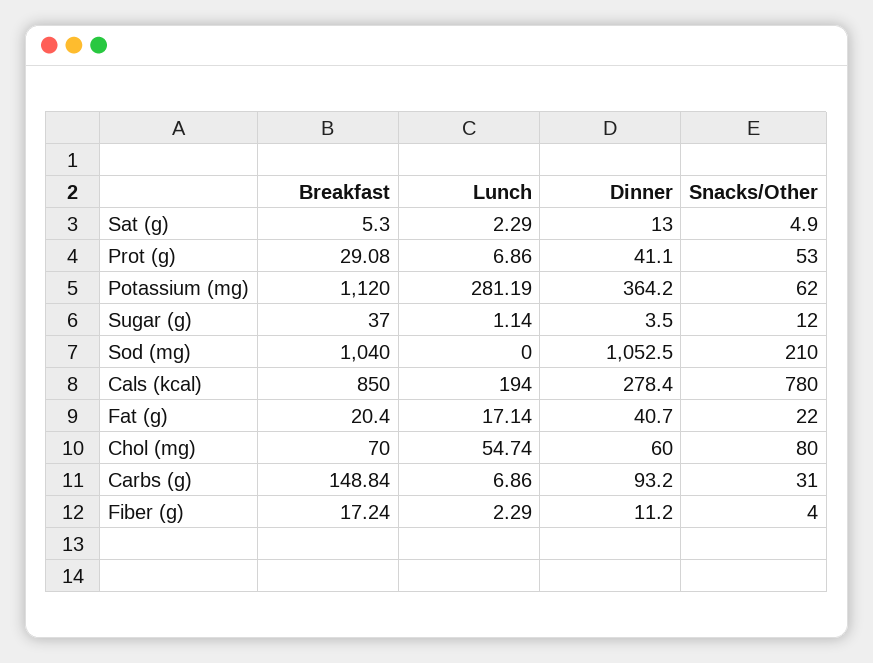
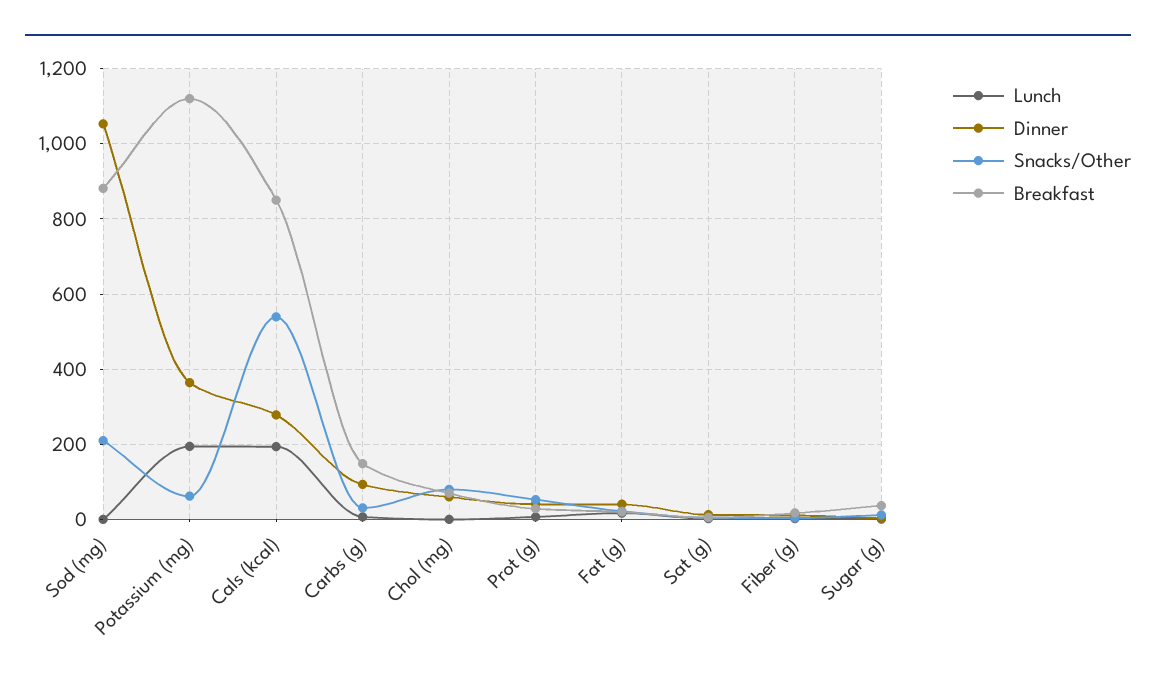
Lunch, Potassium (mg): 281.19 -> 200
Breakfast, Sod (mg): 1040 -> 880
Snacks/Other, Cals (kcal): 780 -> 540
Lunch, Chol (mg): 54.74 -> 0

